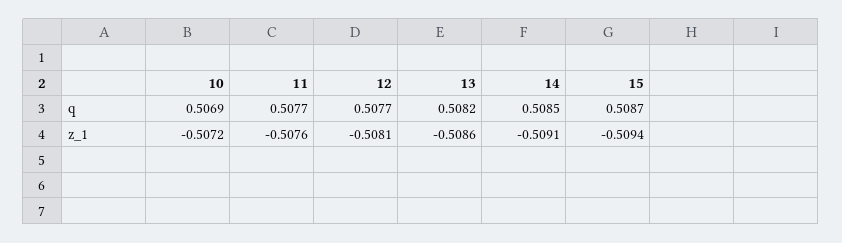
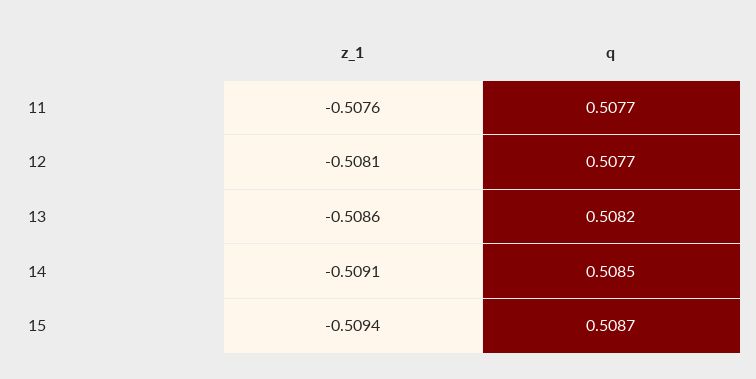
10, q: 0.5069 -> none
10, z_1: -0.5072 -> none

